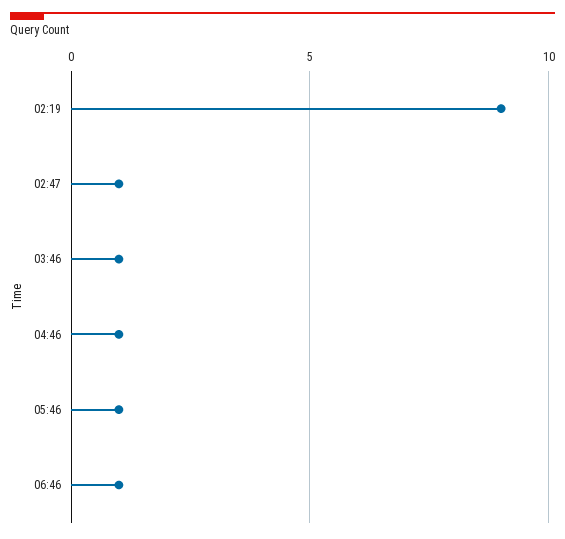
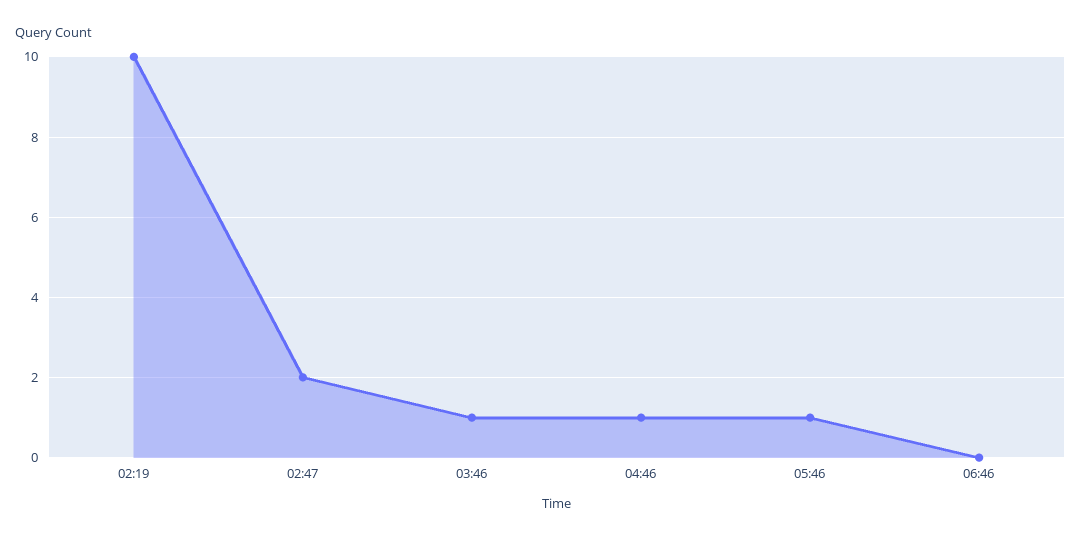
02:19: 9 -> 10
02:47: 1 -> 2
06:46: 1 -> 0

